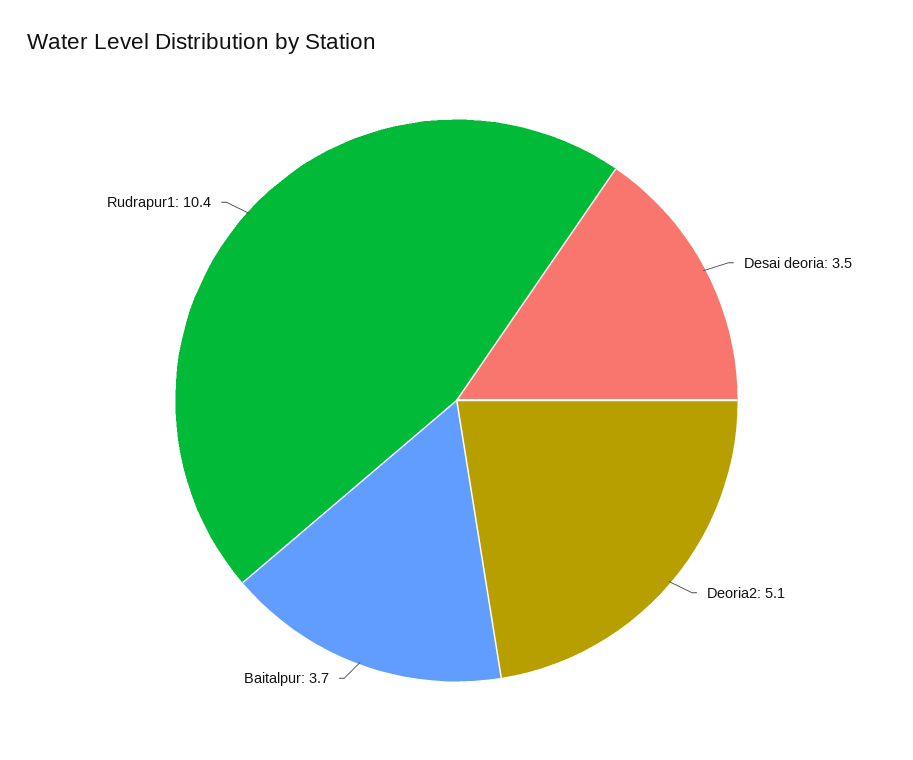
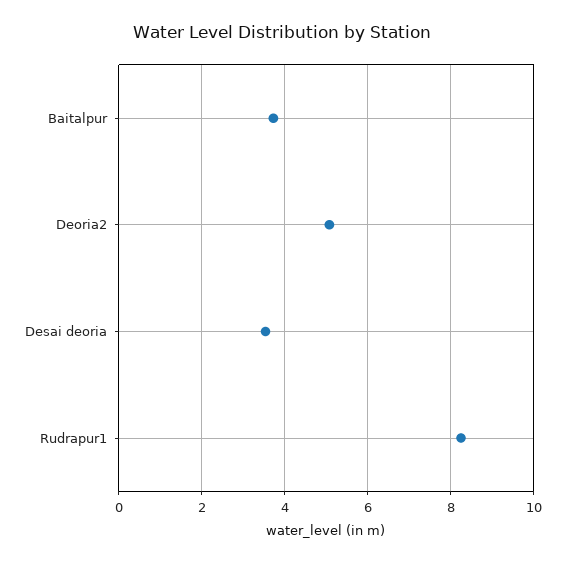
Rudrapur1: 10.4 -> 8.2

